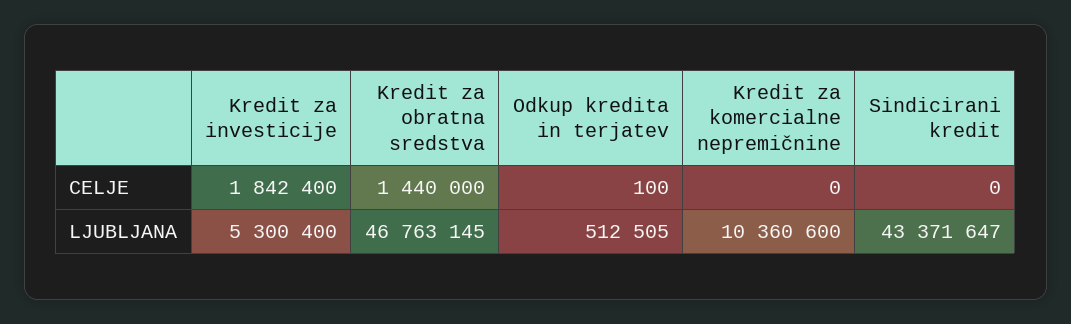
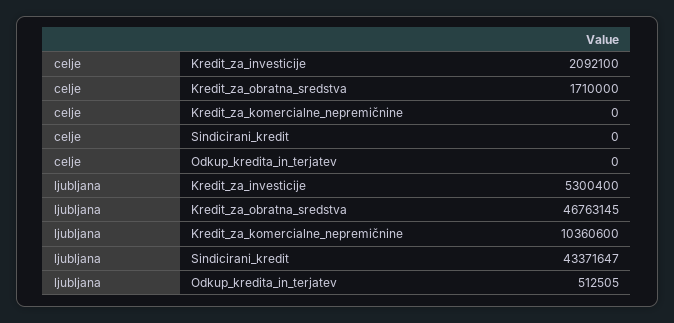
Kredit za investicije, CELJE: 1842400 -> 2092100
Kredit za obratna sredstva, CELJE: 1440000 -> 1710000
Odkup kredita in terjatev, CELJE: 100 -> 0

